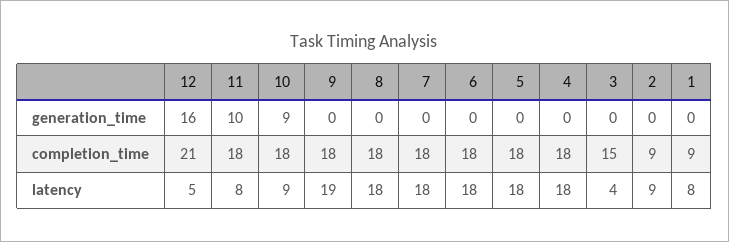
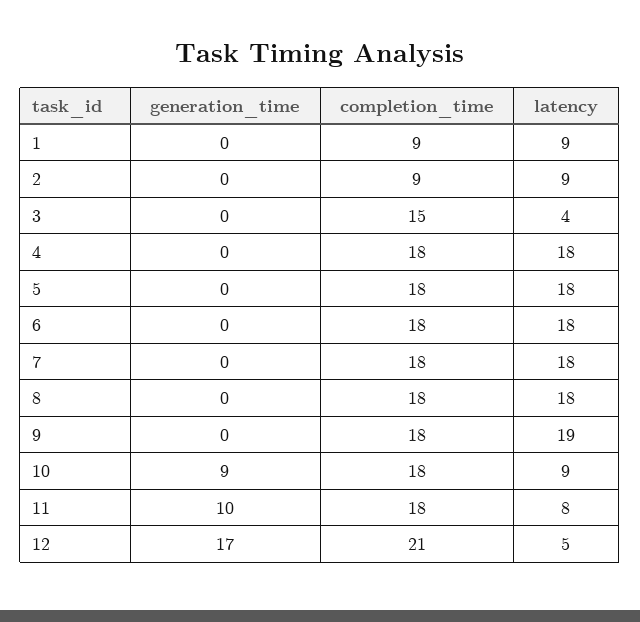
12, generation_time: 16 -> 17
1, latency: 8 -> 9

